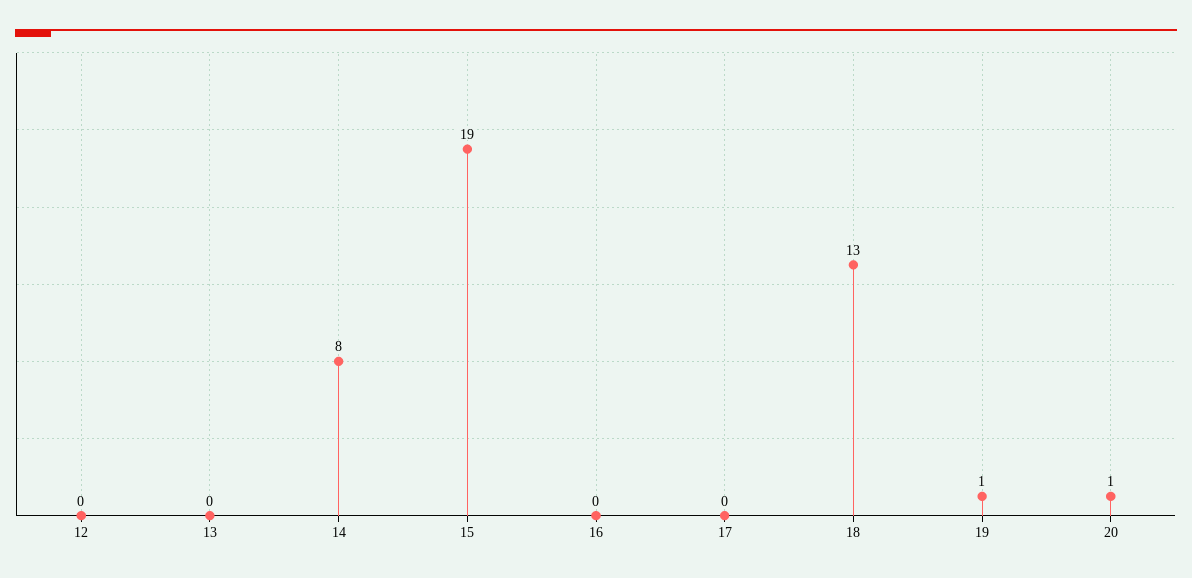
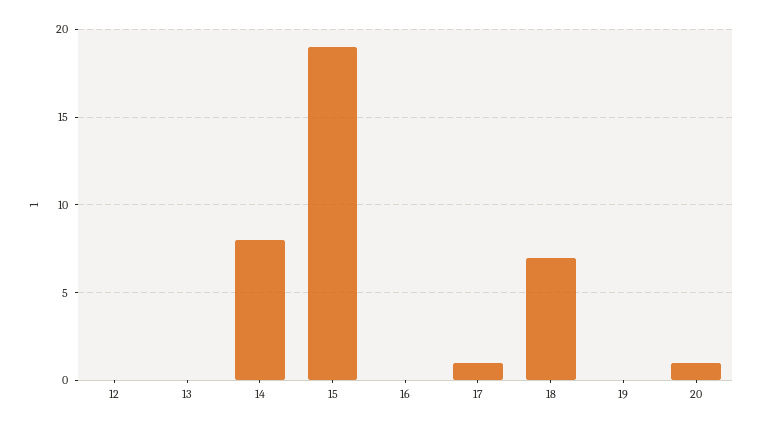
17: 0 -> 1
18: 13 -> 7
19: 1 -> 0

